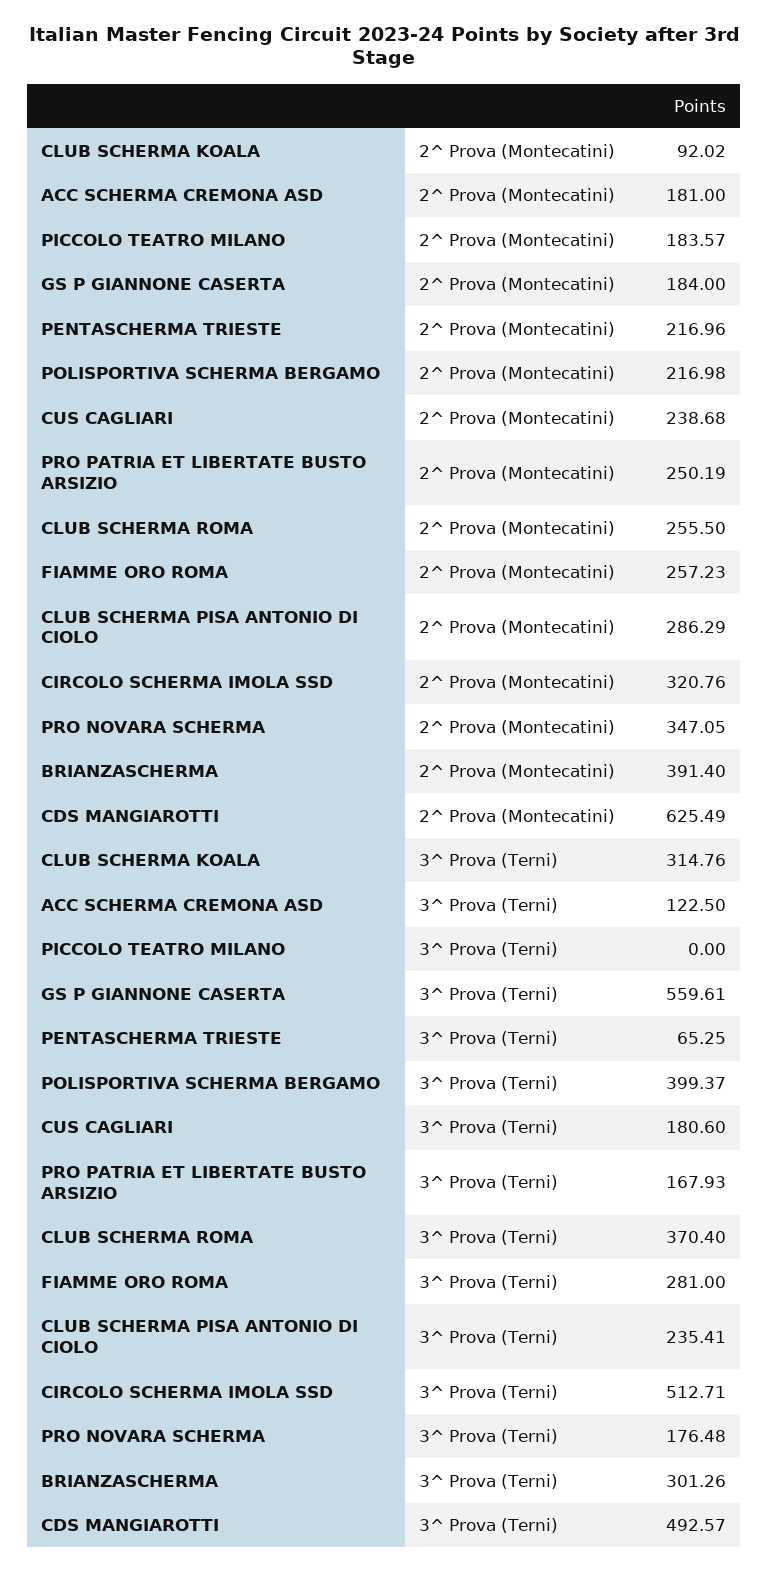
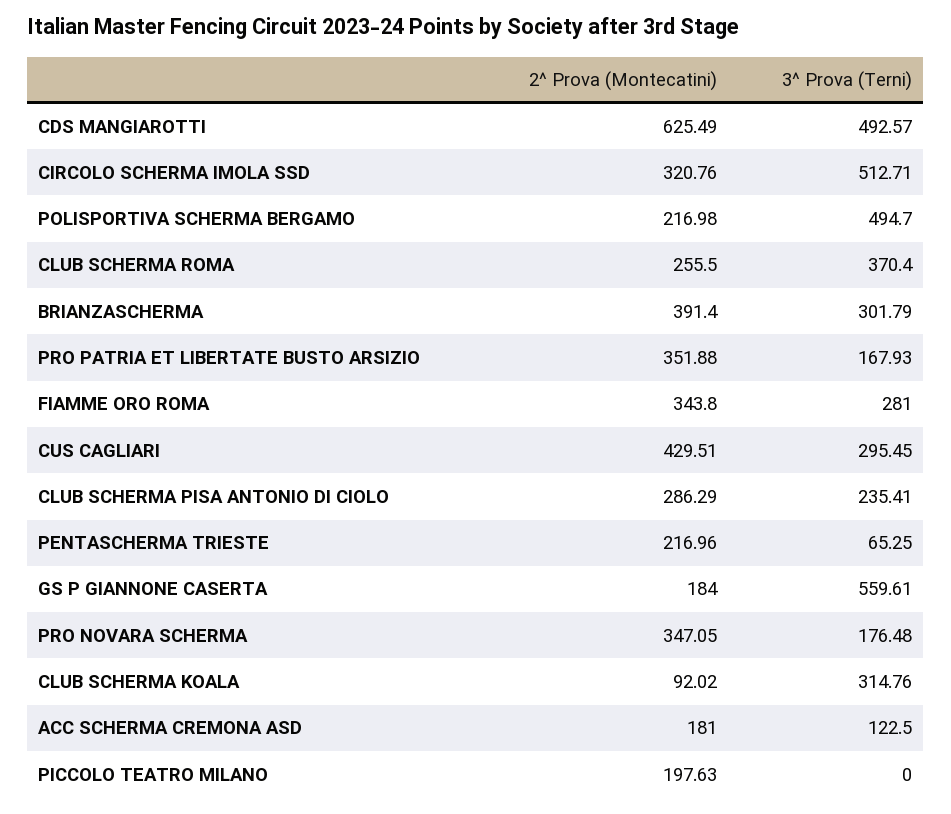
PICCOLO TEATRO MILANO, 2^ Prova (Montecatini): 183.57 -> 197.63
CUS CAGLIARI, 2^ Prova (Montecatini): 238.68 -> 429.51
PRO PATRIA ET LIBERTATE BUSTO ARSIZIO, 2^ Prova (Montecatini): 250.19 -> 351.88
FIAMME ORO ROMA, 2^ Prova (Montecatini): 257.23 -> 343.8
POLISPORTIVA SCHERMA BERGAMO, 3^ Prova (Terni): 399.37 -> 494.7
CUS CAGLIARI, 3^ Prova (Terni): 180.6 -> 295.45
BRIANZASCHERMA, 3^ Prova (Terni): 301.26 -> 301.79

